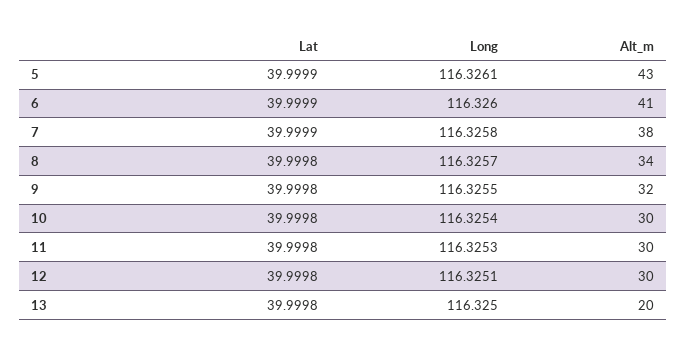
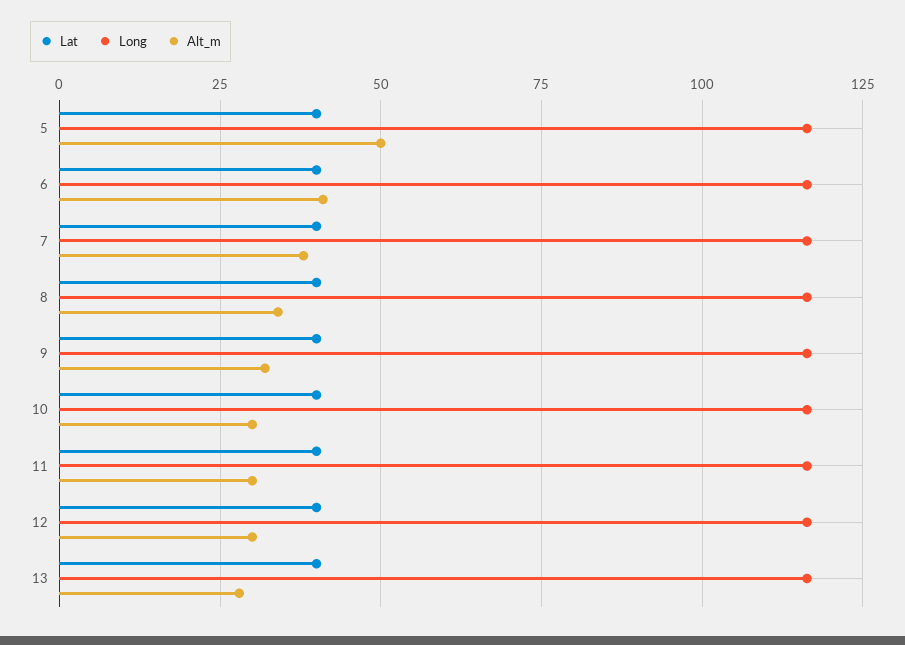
Alt_m, 5: 43 -> 50
Alt_m, 13: 20 -> 27.5

